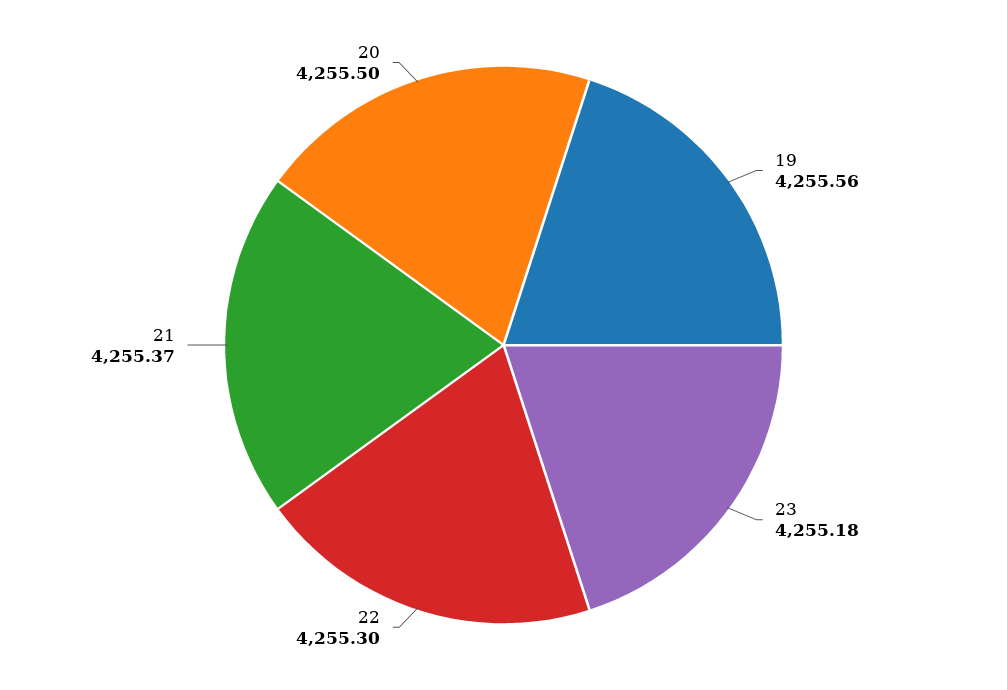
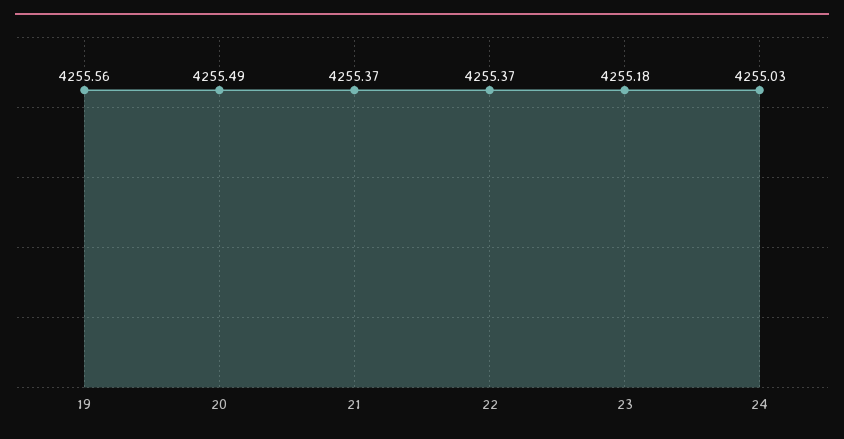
22: 4255.3 -> 4255.37
20: 4255.5 -> 4255.49
24: none -> 4255.03

